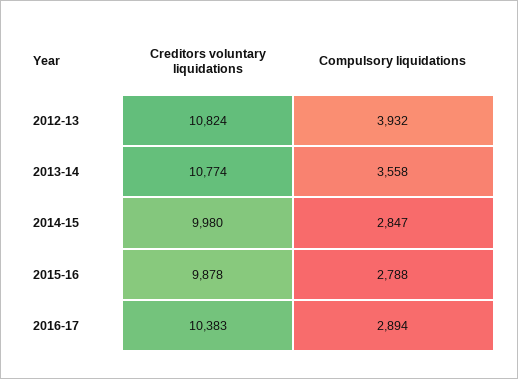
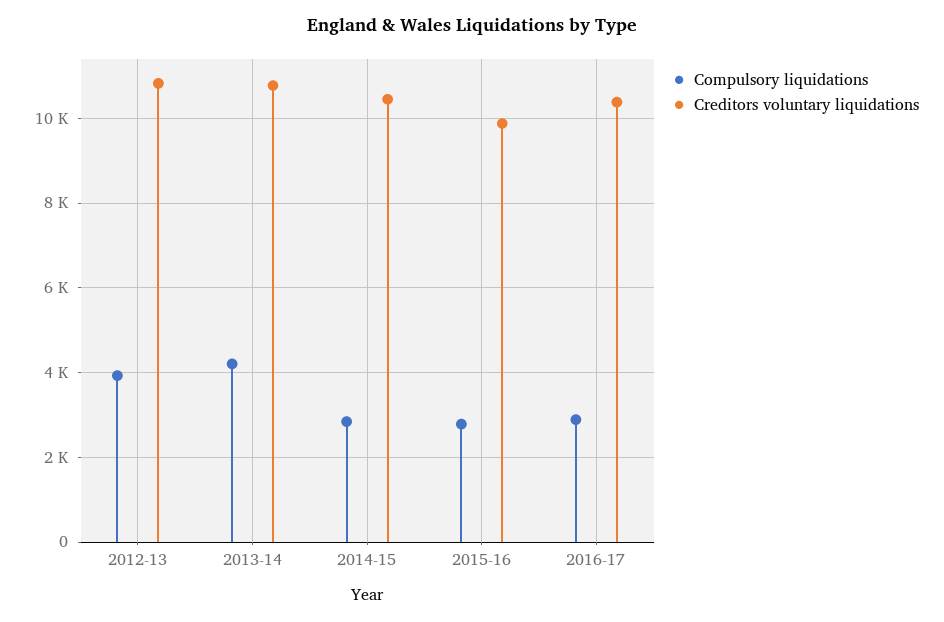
Compulsory liquidations, 2013-14: 3558 -> 4200
Creditors voluntary liquidations, 2014-15: 9980 -> 10400

